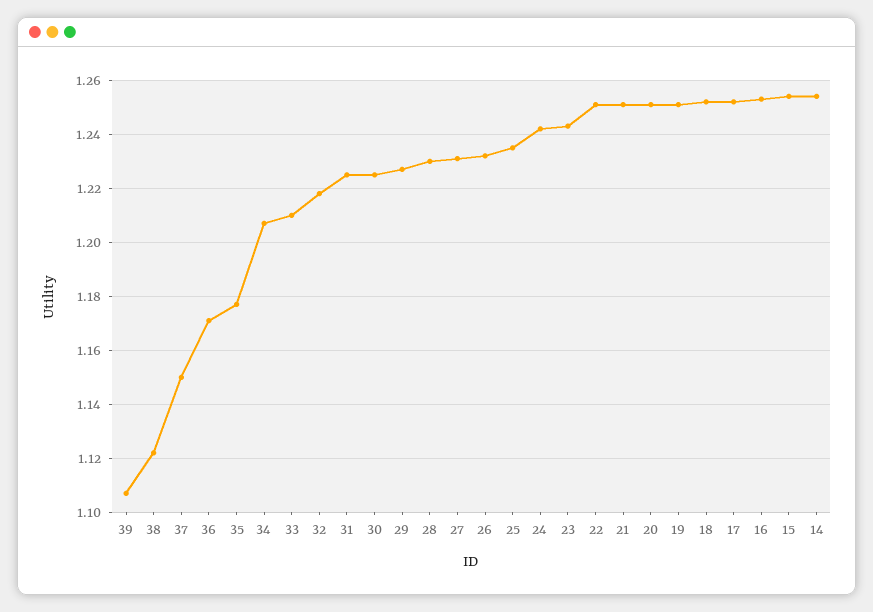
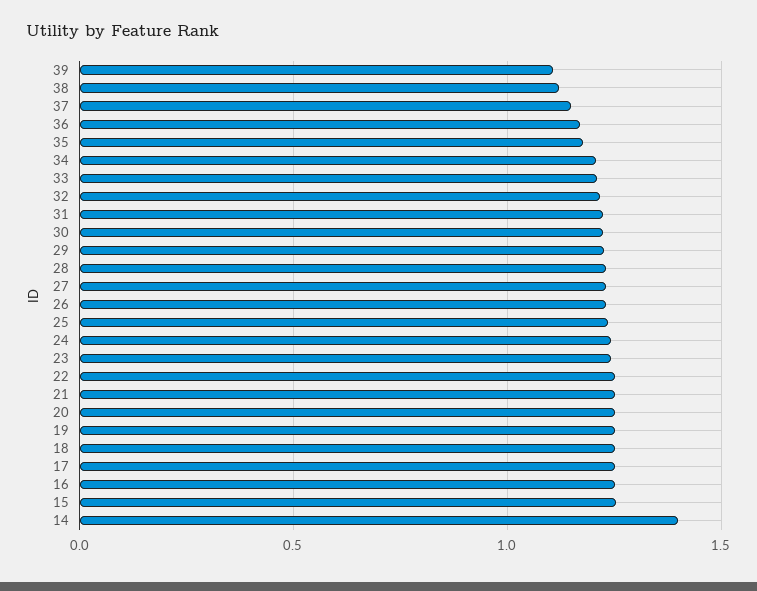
14: 1.255 -> 1.4

